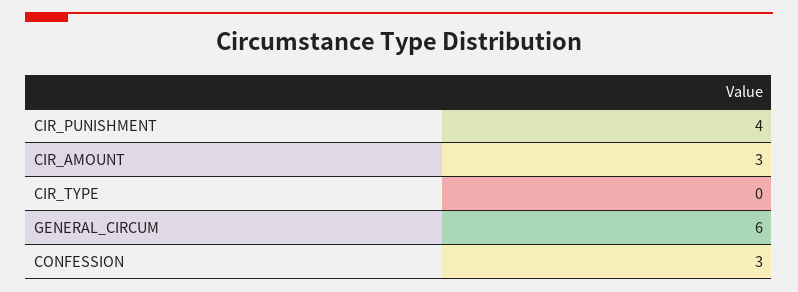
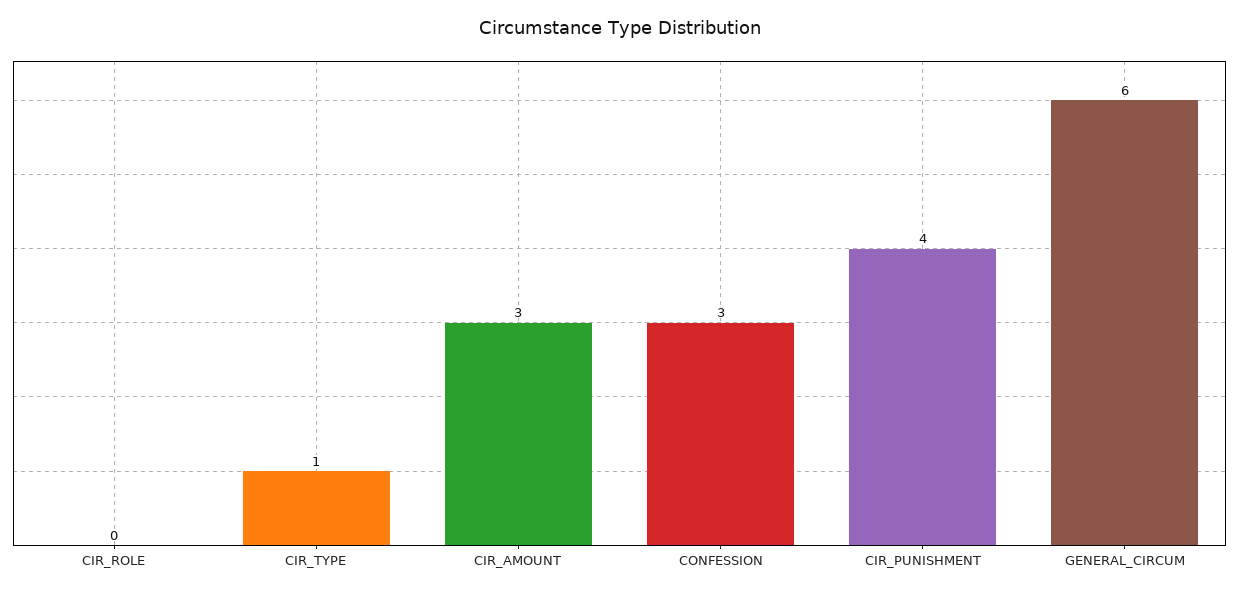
CIR_TYPE: 0 -> 1
CIR_ROLE: none -> 0

